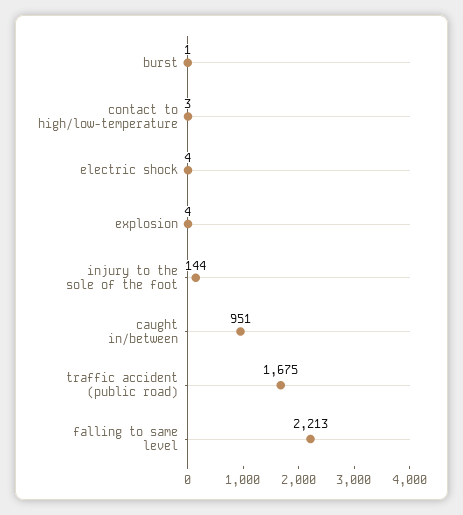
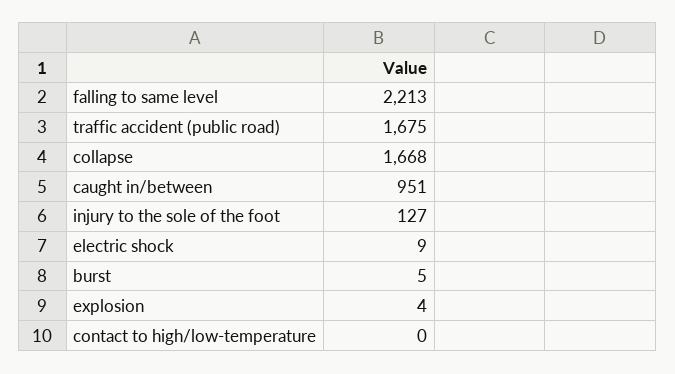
burst: 1 -> 5
contact to high/low-temperature: 3 -> 0
electric shock: 4 -> 9
injury to the sole of the foot: 144 -> 127
collapse: none -> 1668

